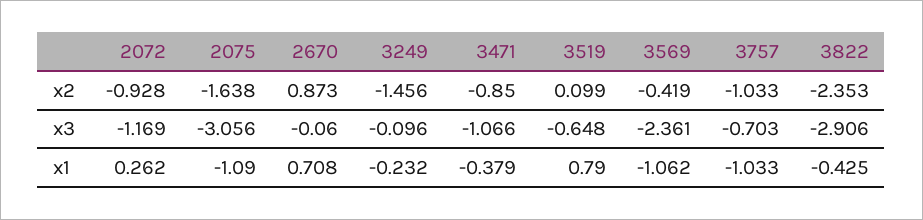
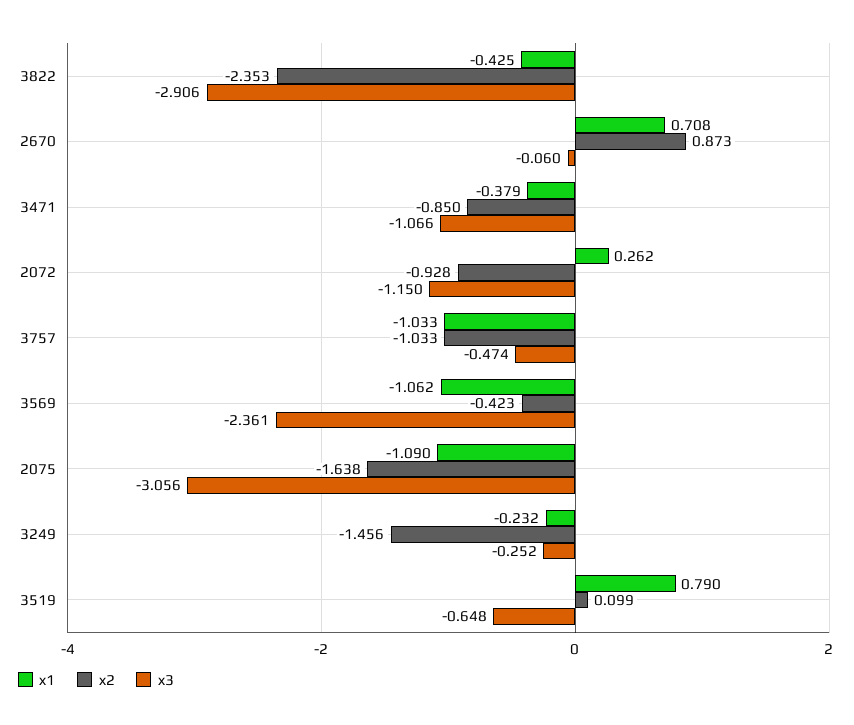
x2, 3569: -0.419 -> -0.423
x3, 2072: -1.169 -> -1.15
x3, 3249: -0.096 -> -0.252
x3, 3757: -0.703 -> -0.474

